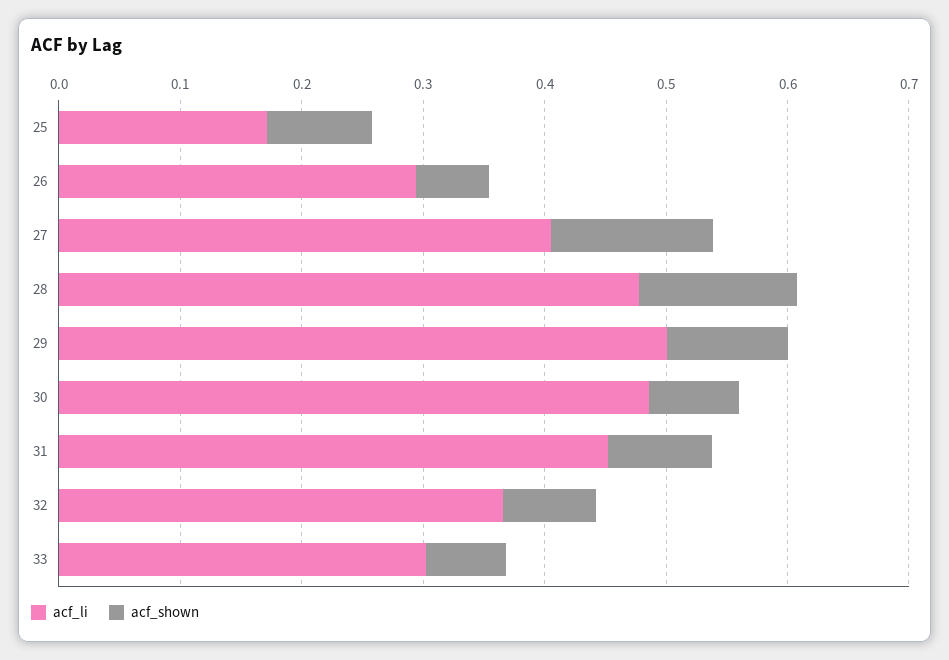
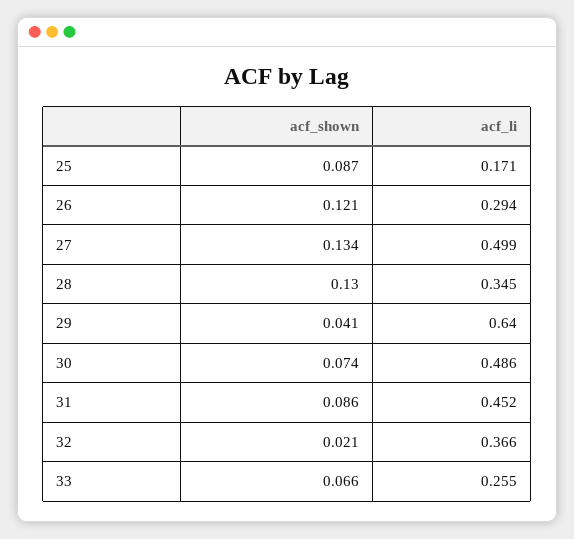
acf_shown, 26: 0.06 -> 0.121
acf_li, 27: 0.4 -> 0.499
acf_li, 28: 0.48 -> 0.345
acf_li, 29: 0.5 -> 0.64
acf_shown, 29: 0.1 -> 0.041
acf_shown, 32: 0.08 -> 0.021
acf_li, 33: 0.3 -> 0.255

